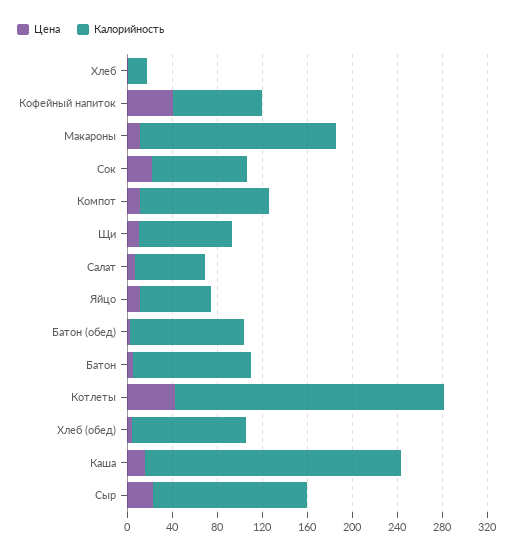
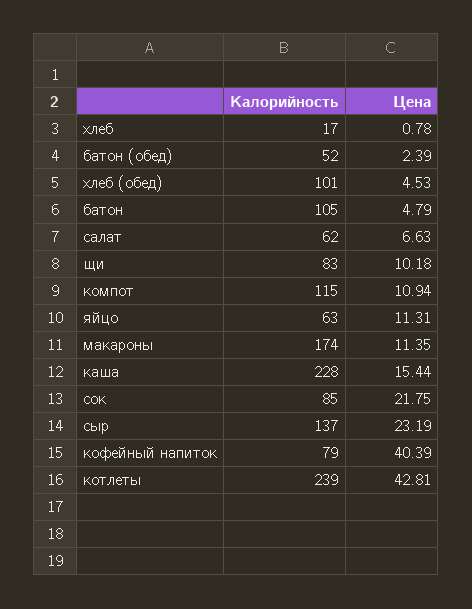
Калорийность, Батон (обед): 100 -> 52

